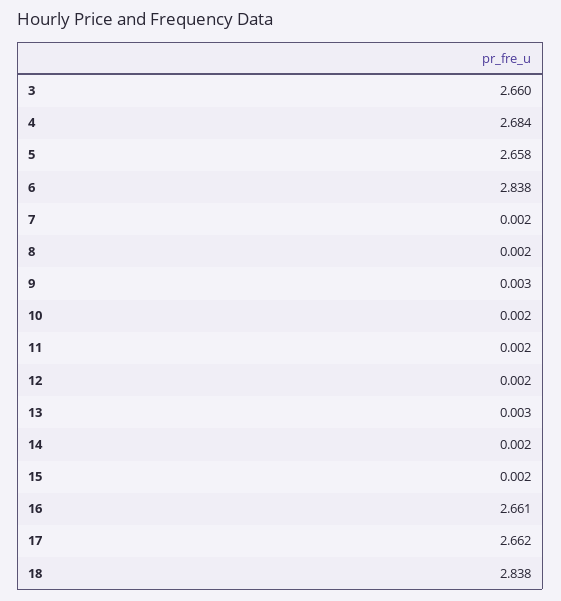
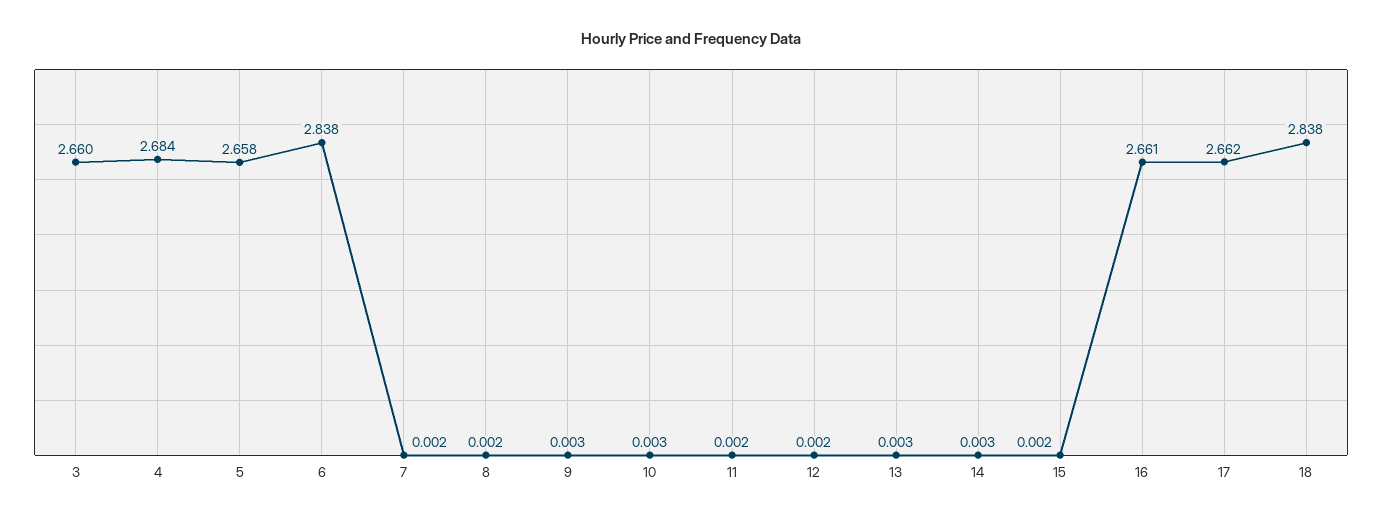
10: 0.002 -> 0.003
14: 0.002 -> 0.003

